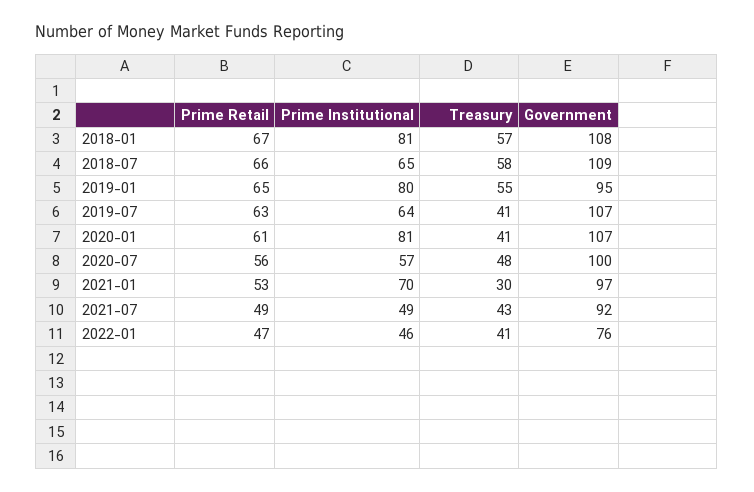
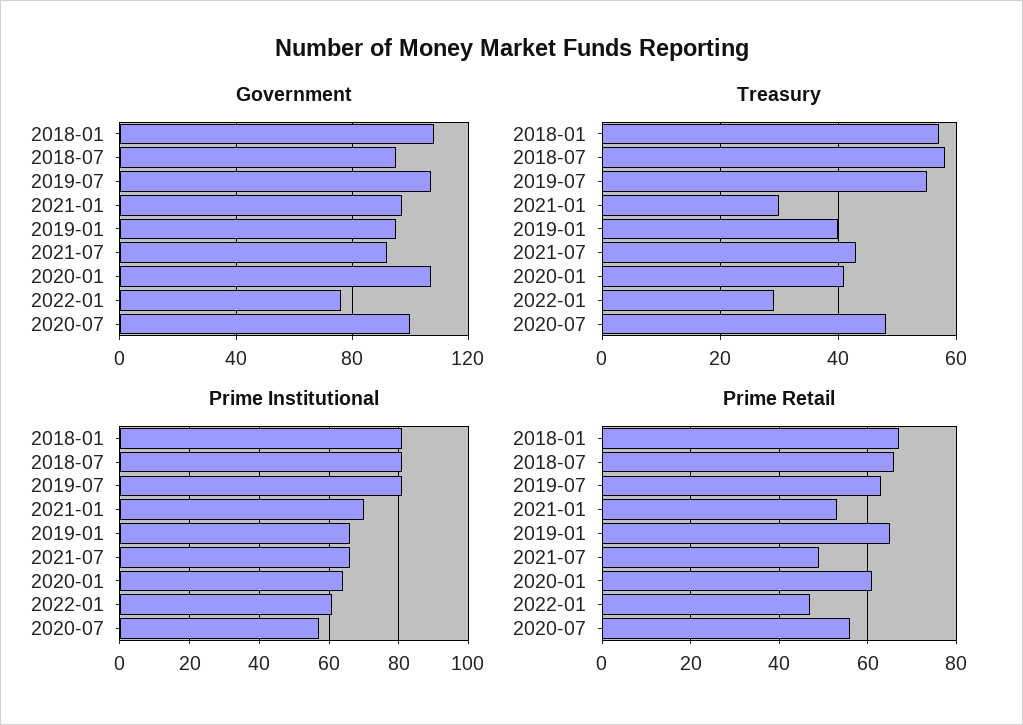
Prime Institutional, 2018-07: 65 -> 80
Government, 2018-07: 109 -> 95
Prime Institutional, 2019-01: 80 -> 65
Treasury, 2019-01: 55 -> 40
Prime Institutional, 2019-07: 64 -> 80
Treasury, 2019-07: 41 -> 55
Prime Institutional, 2020-01: 81 -> 65
Prime Institutional, 2021-07: 49 -> 65
Prime Institutional, 2022-01: 46 -> 60
Treasury, 2022-01: 41 -> 30

